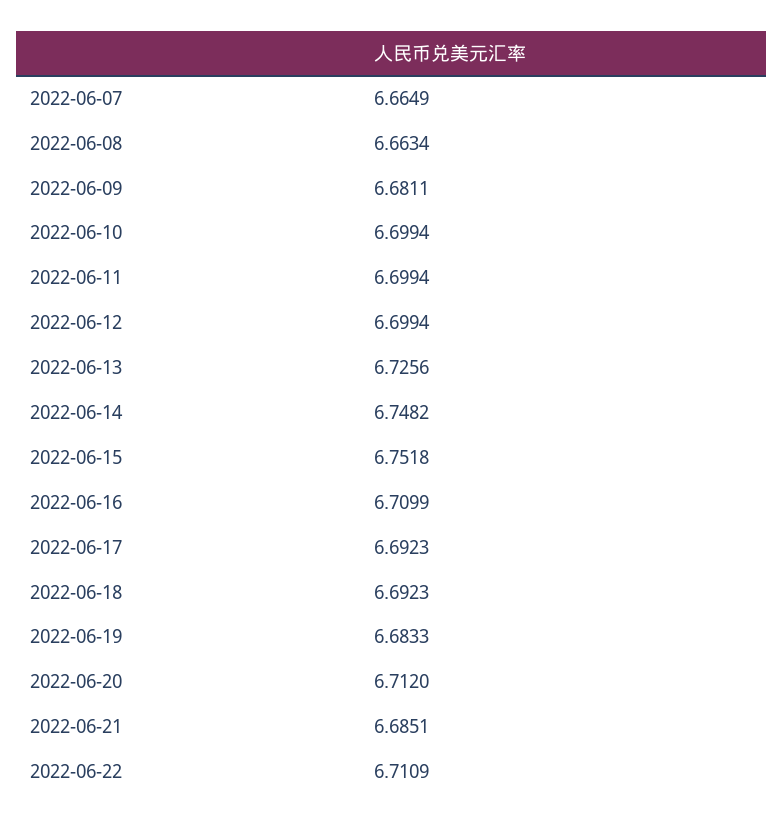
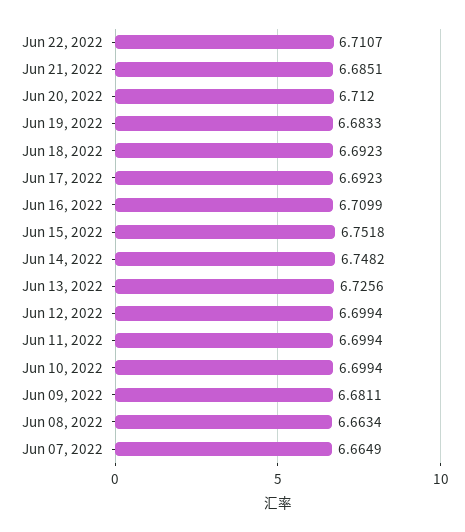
2022-06-22: 6.7109 -> 6.7107

